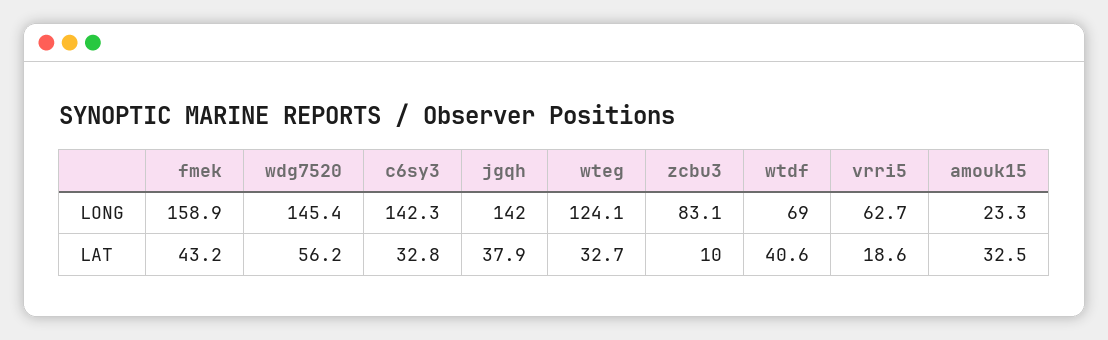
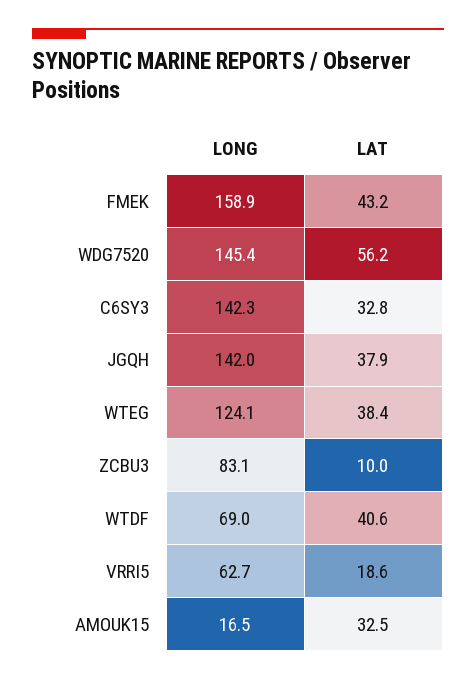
amouk15, LONG: 23.3 -> 16.5
wteg, LAT: 32.7 -> 38.4

